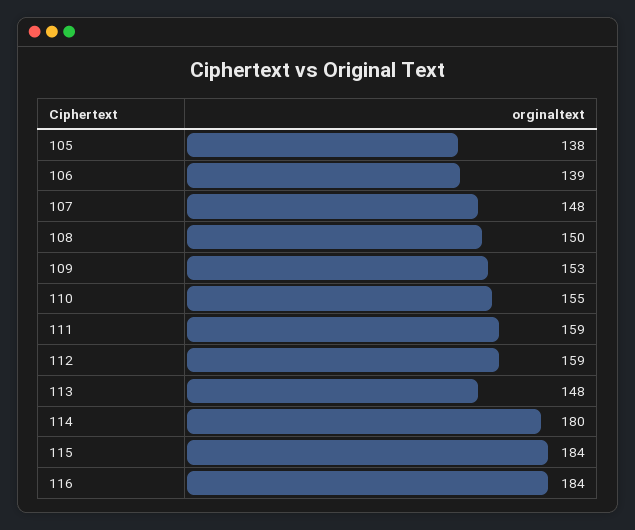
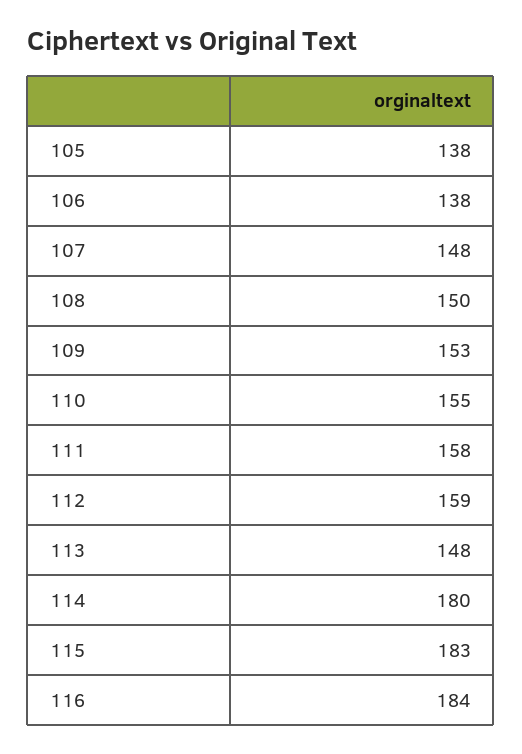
106: 139 -> 138
111: 159 -> 158
115: 184 -> 183

